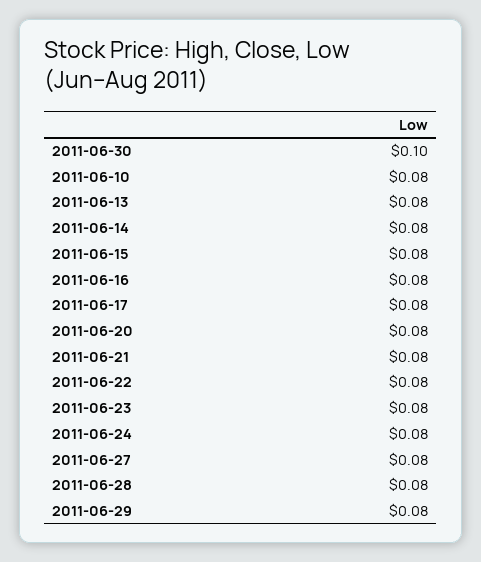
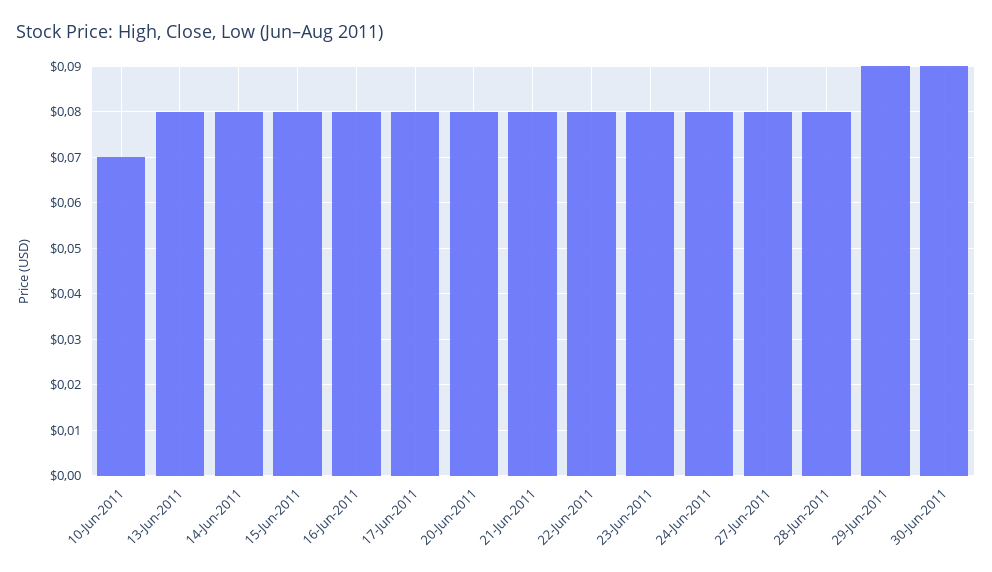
2011-06-30: 0.1 -> 0.09
2011-06-10: 0.08 -> 0.07
2011-06-29: 0.08 -> 0.09

